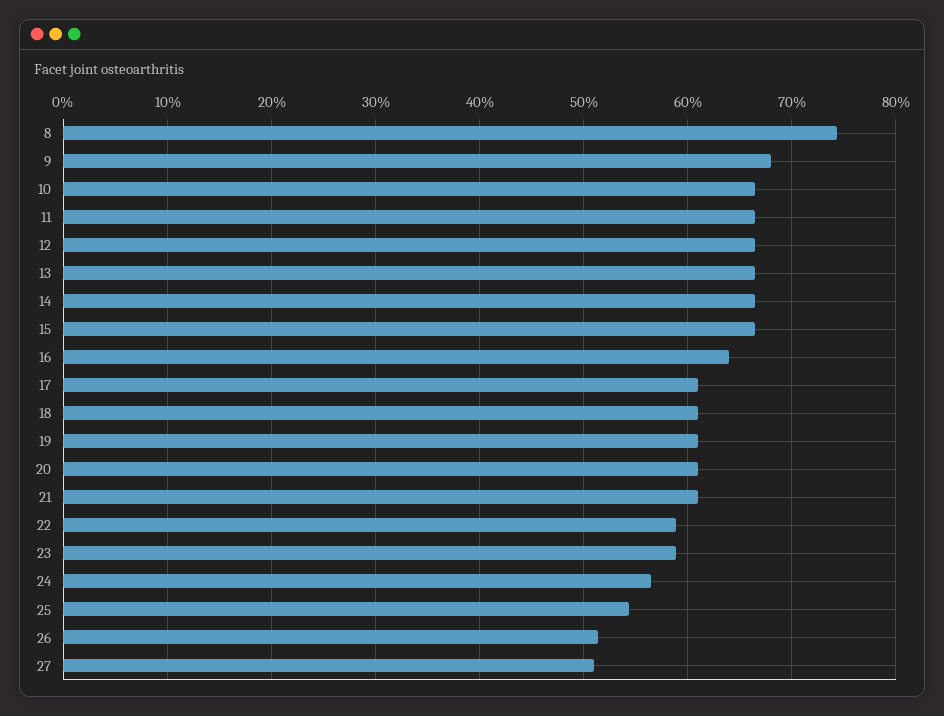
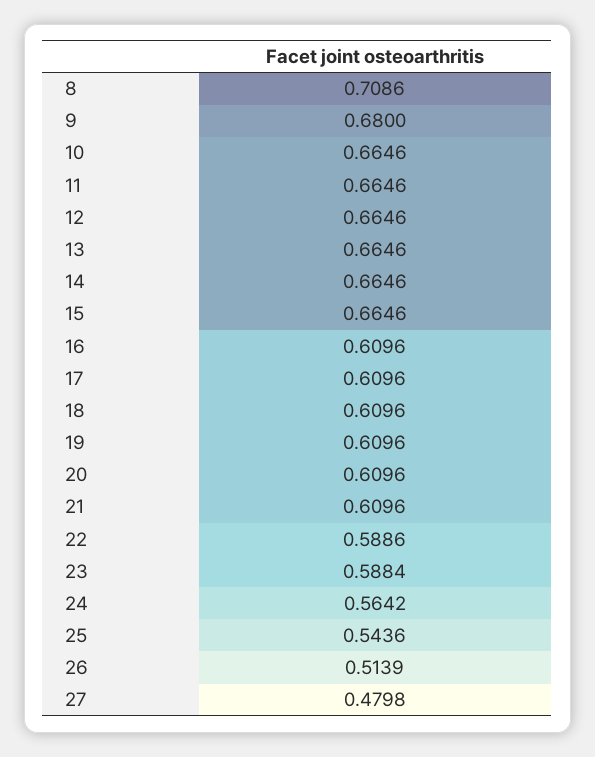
8: 0.74 -> 0.7086
16: 0.64 -> 0.6096
27: 0.51 -> 0.4798

